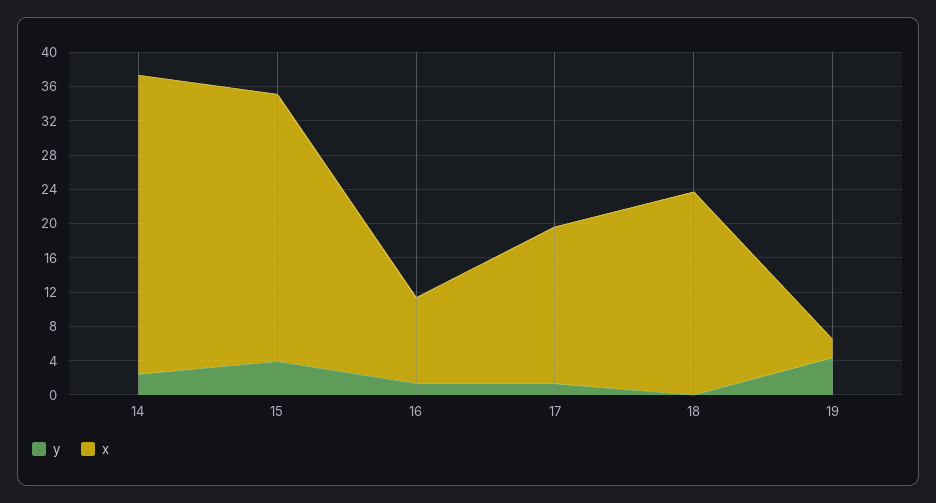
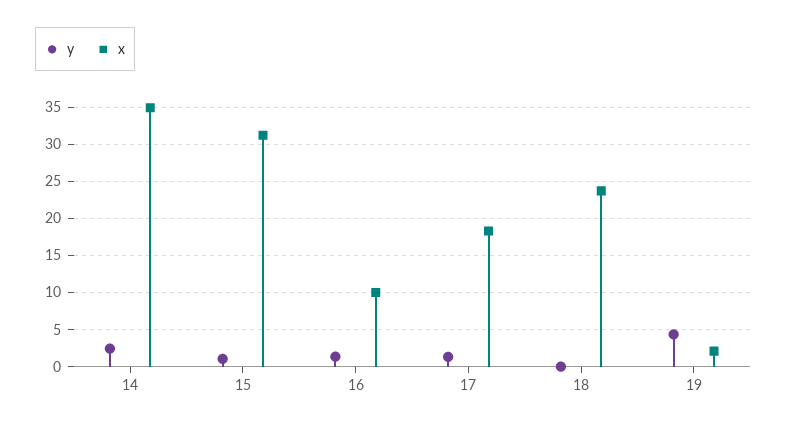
y, 15: 4 -> 1

